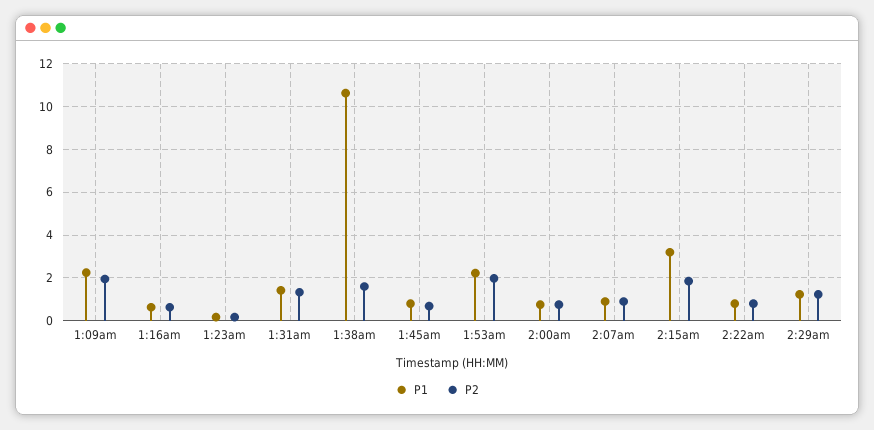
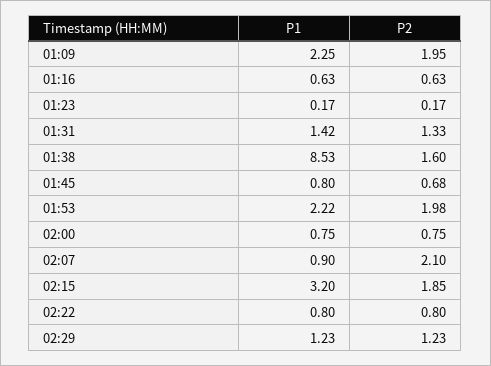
P1, 1:38am: 10.5 -> 8.53
P2, 2:07am: 1 -> 2.1

